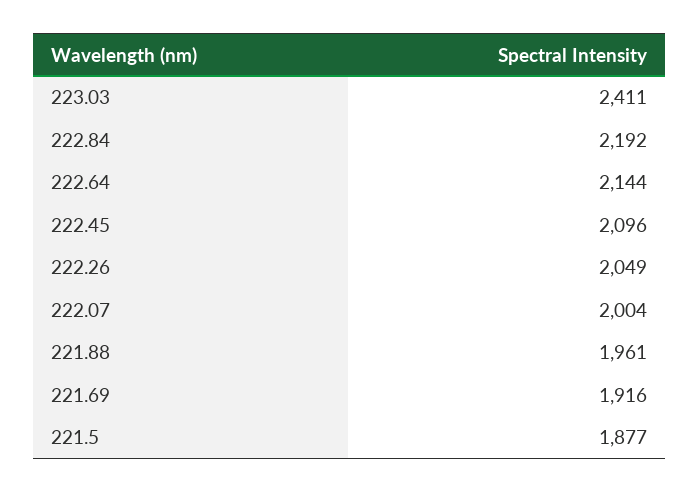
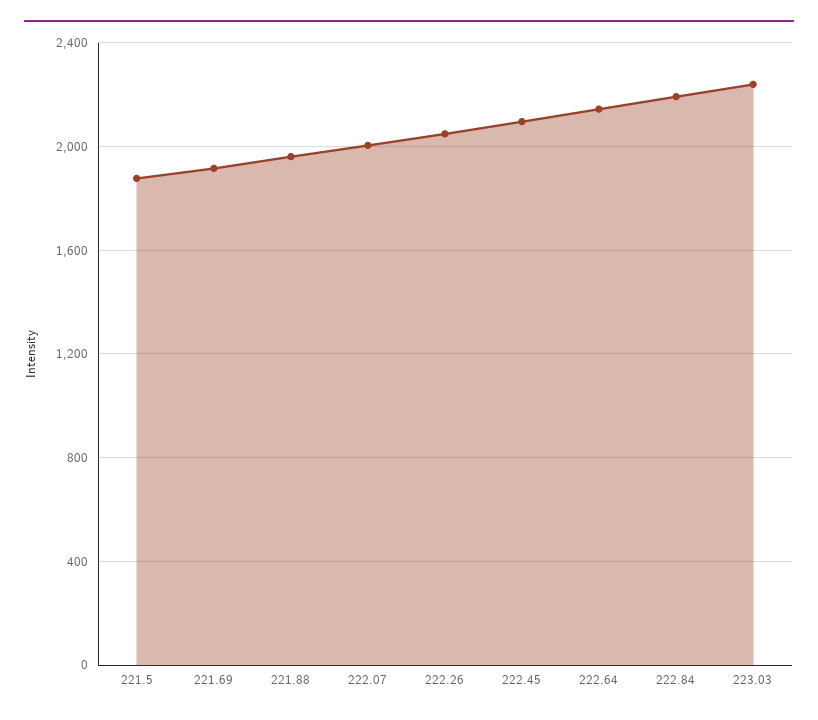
223.03: 2411 -> 2250

